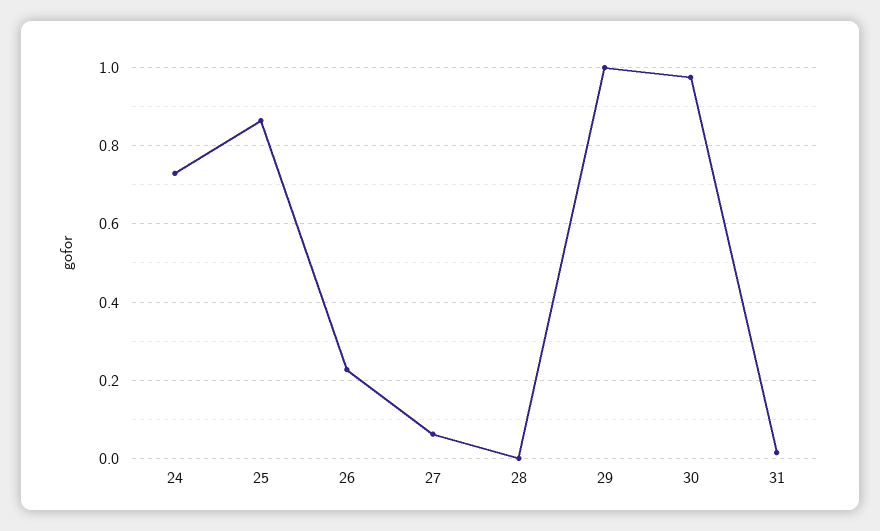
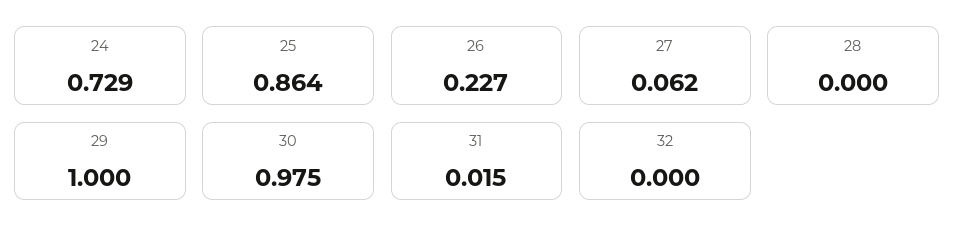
32: none -> 0

